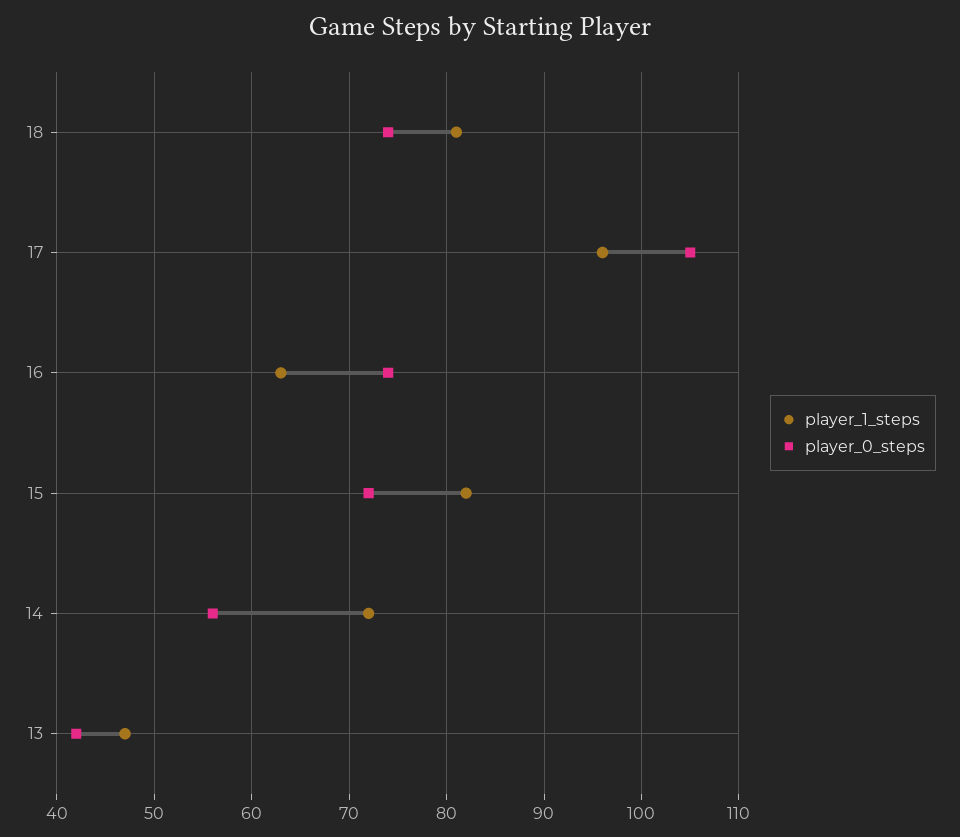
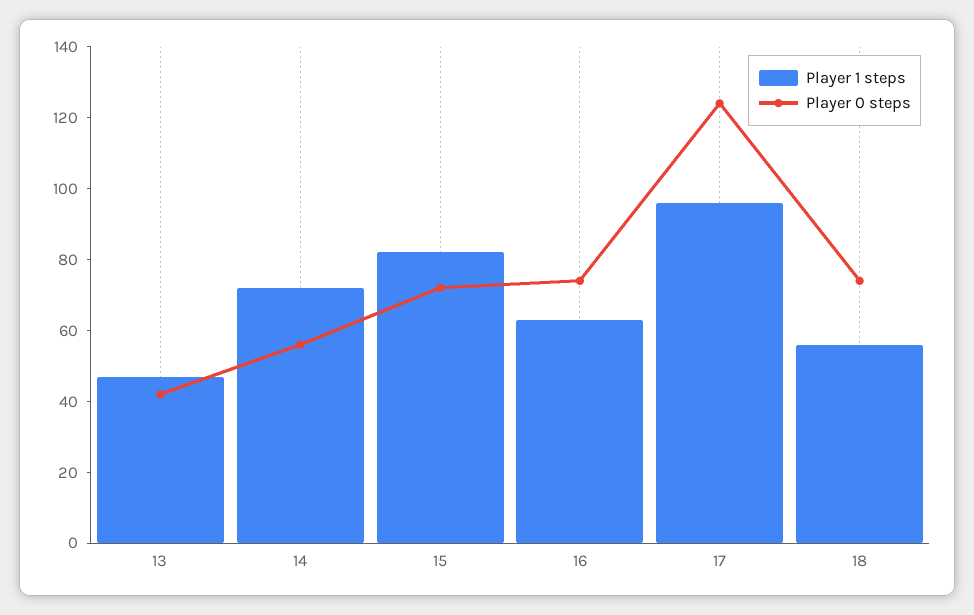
player_1_steps, 18: 81 -> 55
player_0_steps, 17: 105 -> 125

